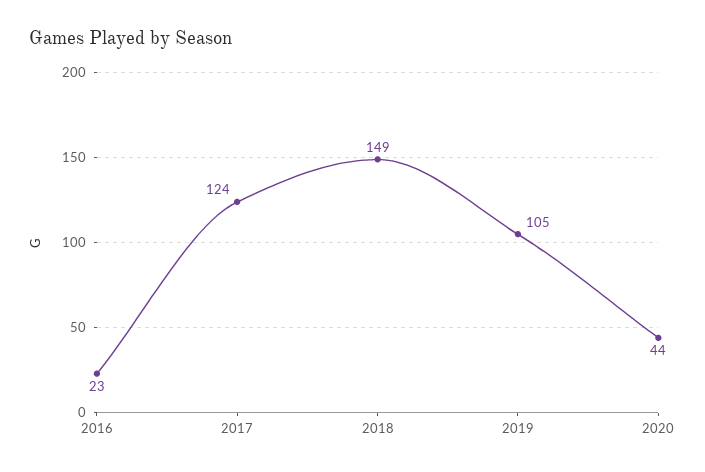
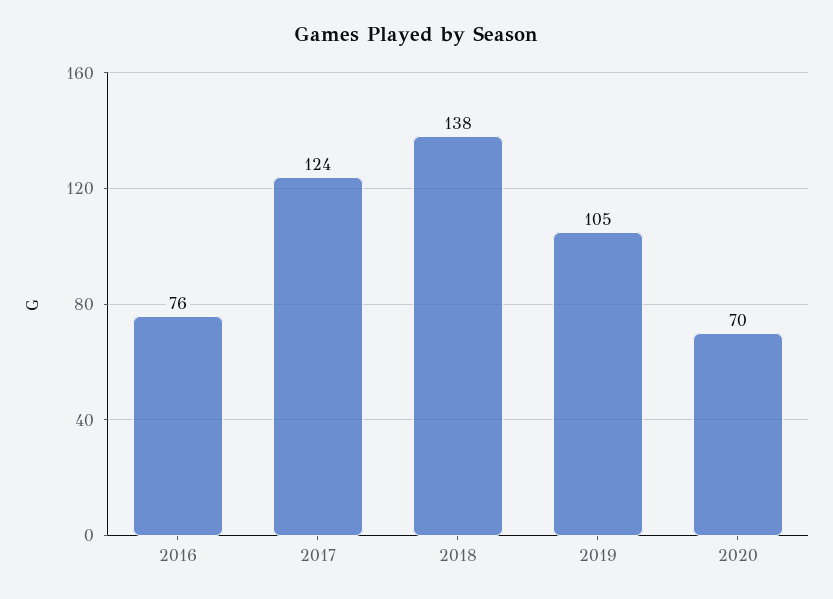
2016: 23 -> 76
2018: 149 -> 138
2020: 44 -> 70

